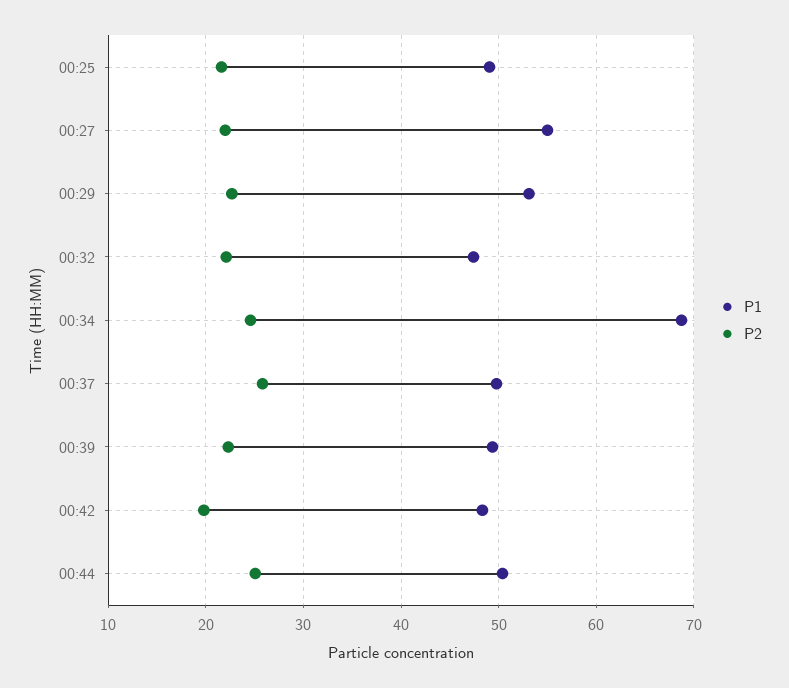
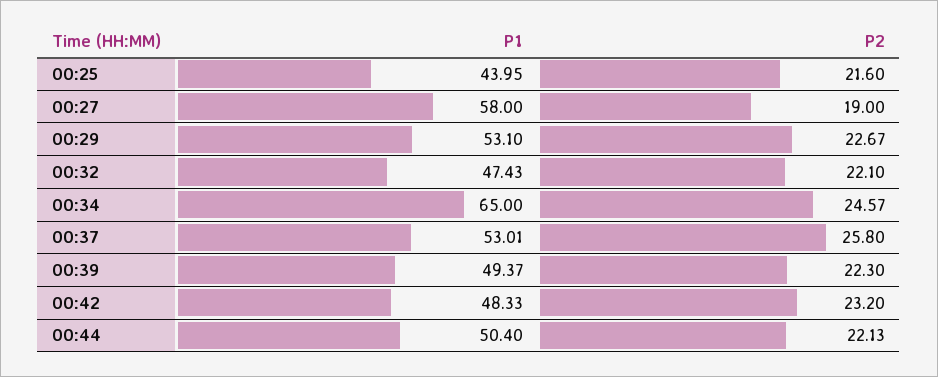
P1, 00:25: 49 -> 43.95
P1, 00:27: 55 -> 58
P2, 00:27: 22 -> 19
P1, 00:34: 69 -> 65
P1, 00:37: 50 -> 53.01
P2, 00:42: 20 -> 23.2
P2, 00:44: 25 -> 22.13

